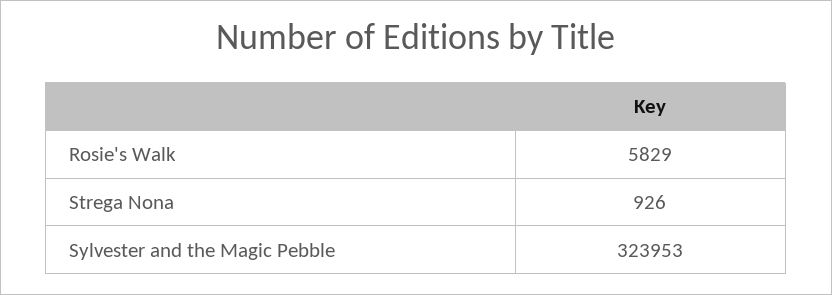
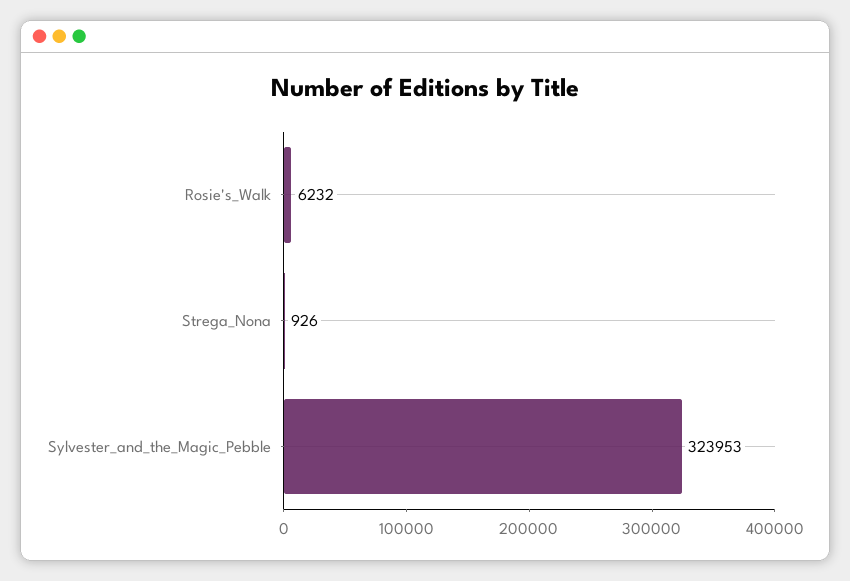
Rosie's Walk: 5829 -> 6232

